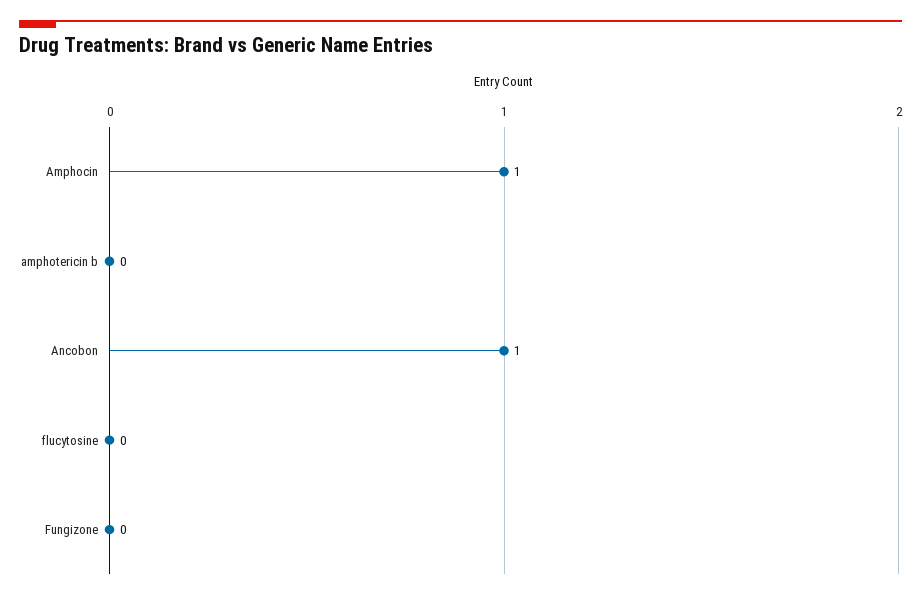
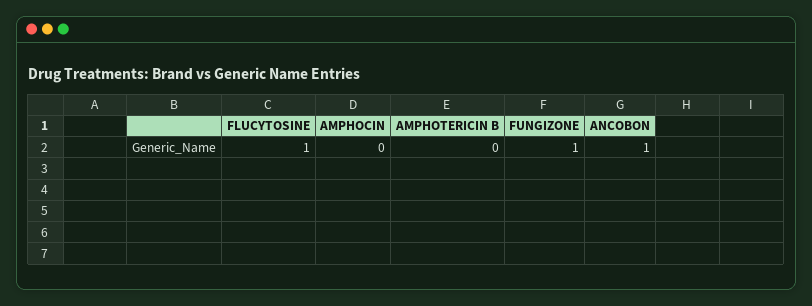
Amphocin: 1 -> 0
flucytosine: 0 -> 1
Fungizone: 0 -> 1

